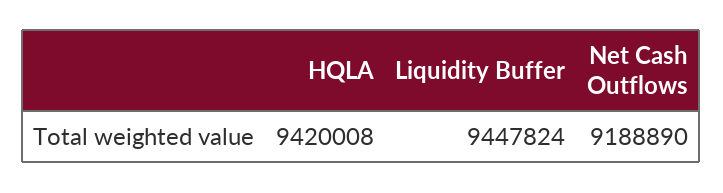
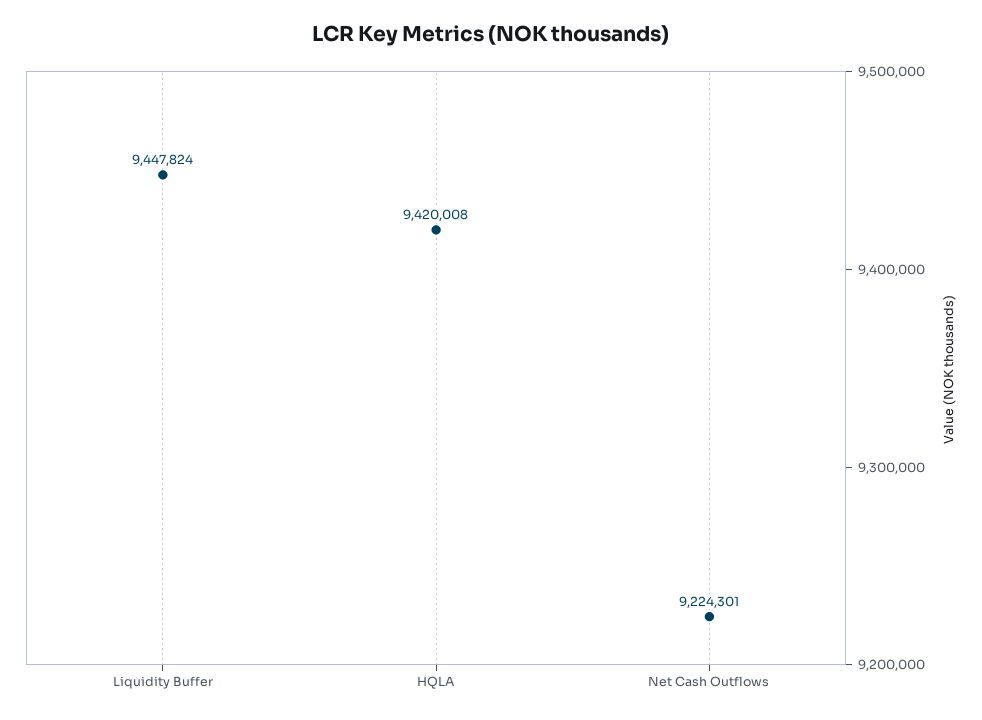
Net Cash Outflows: 9188890 -> 9224301

